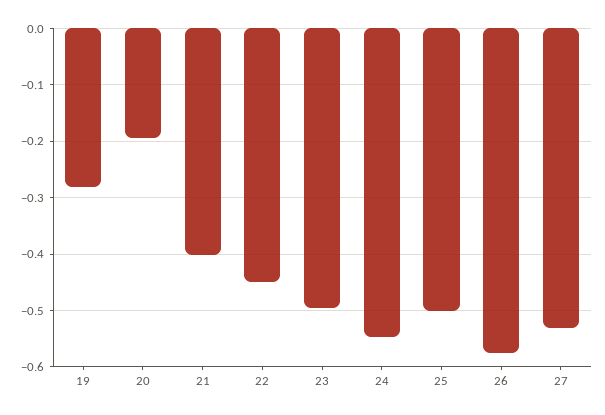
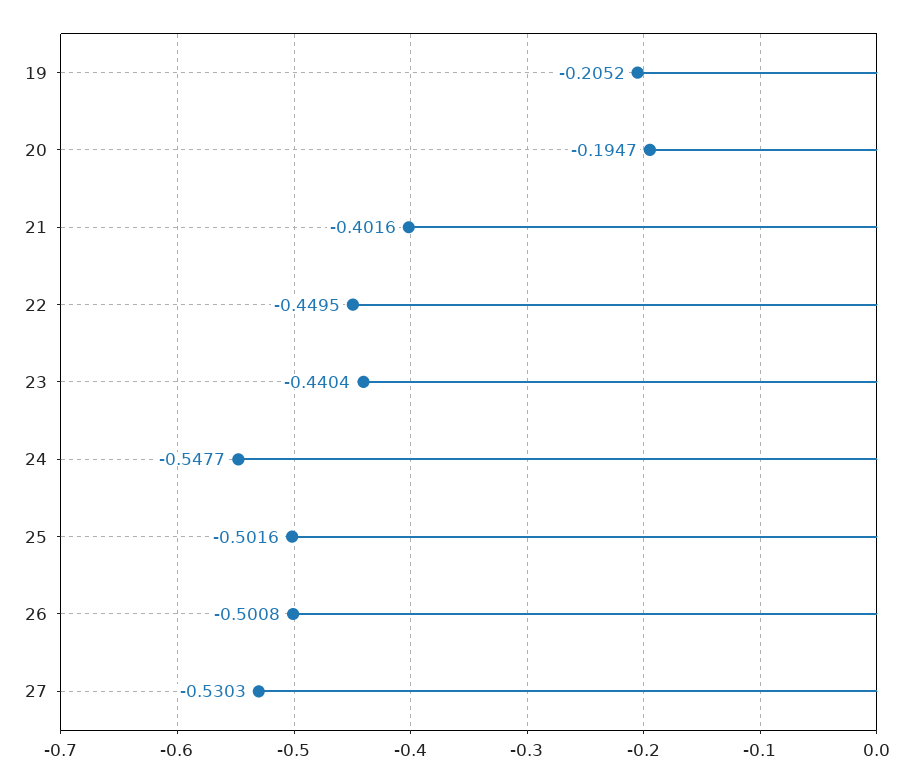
19: -0.28 -> -0.2052
23: -0.5 -> -0.4404
26: -0.58 -> -0.5008

